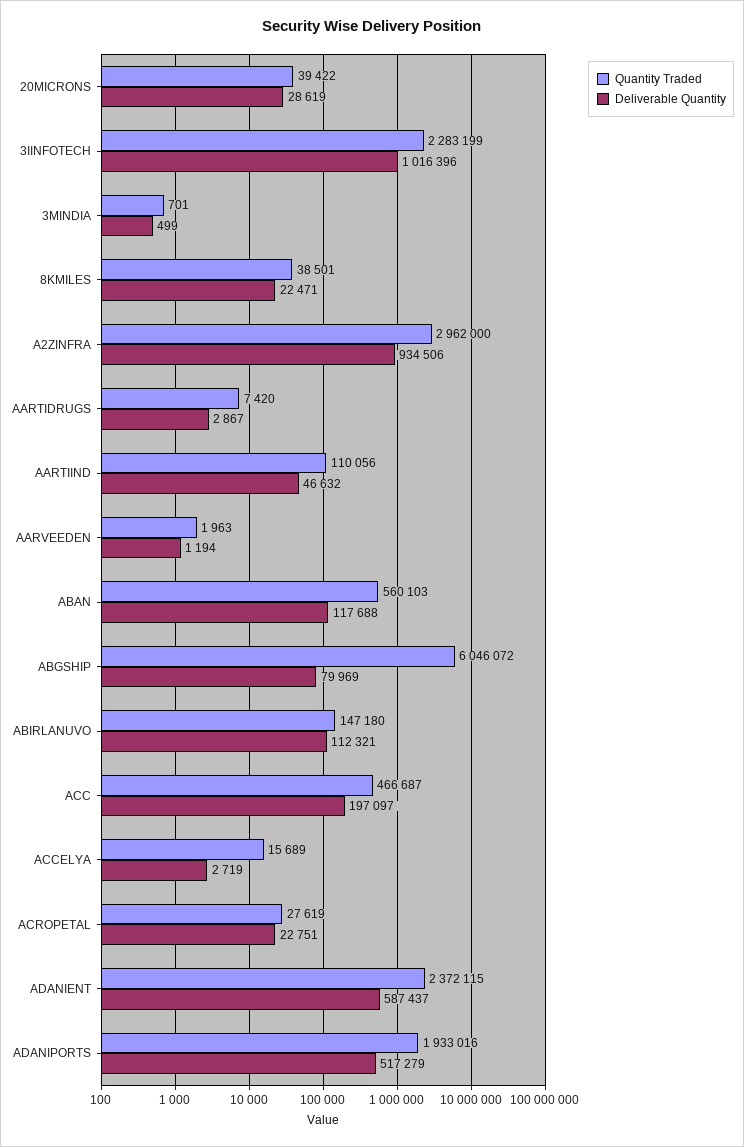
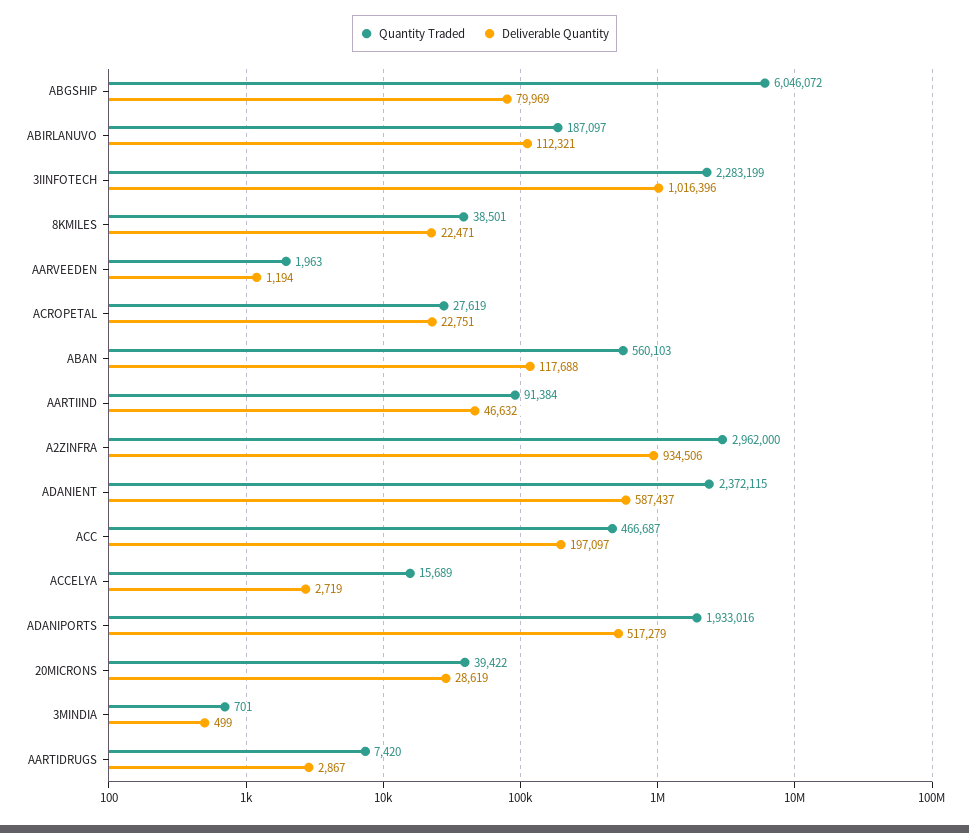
Quantity Traded, AARTIIND: 110056 -> 91384
Quantity Traded, ABIRLANUVO: 147180 -> 187097

